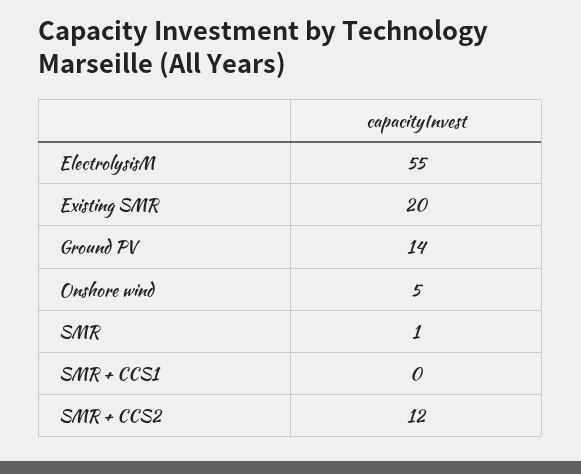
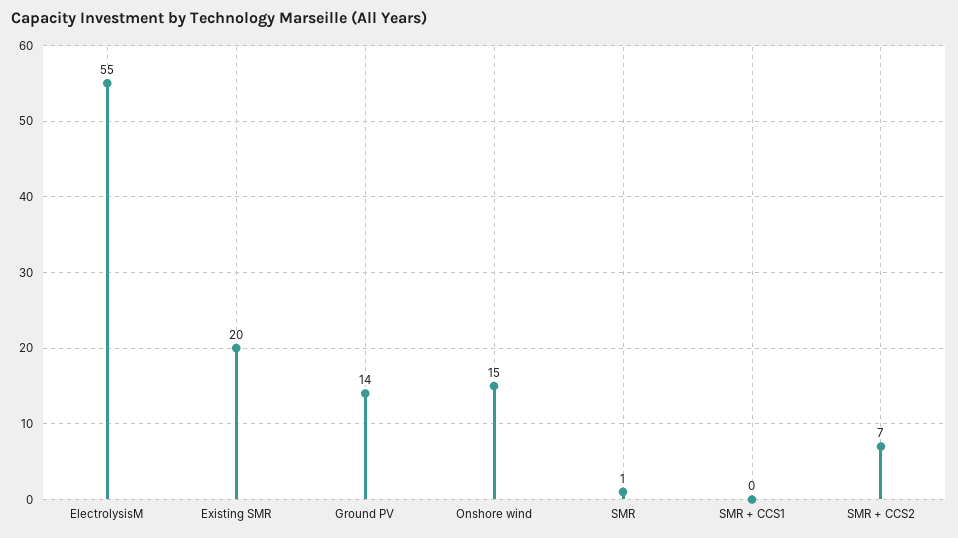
Onshore wind: 5 -> 15
SMR + CCS2: 12 -> 7

